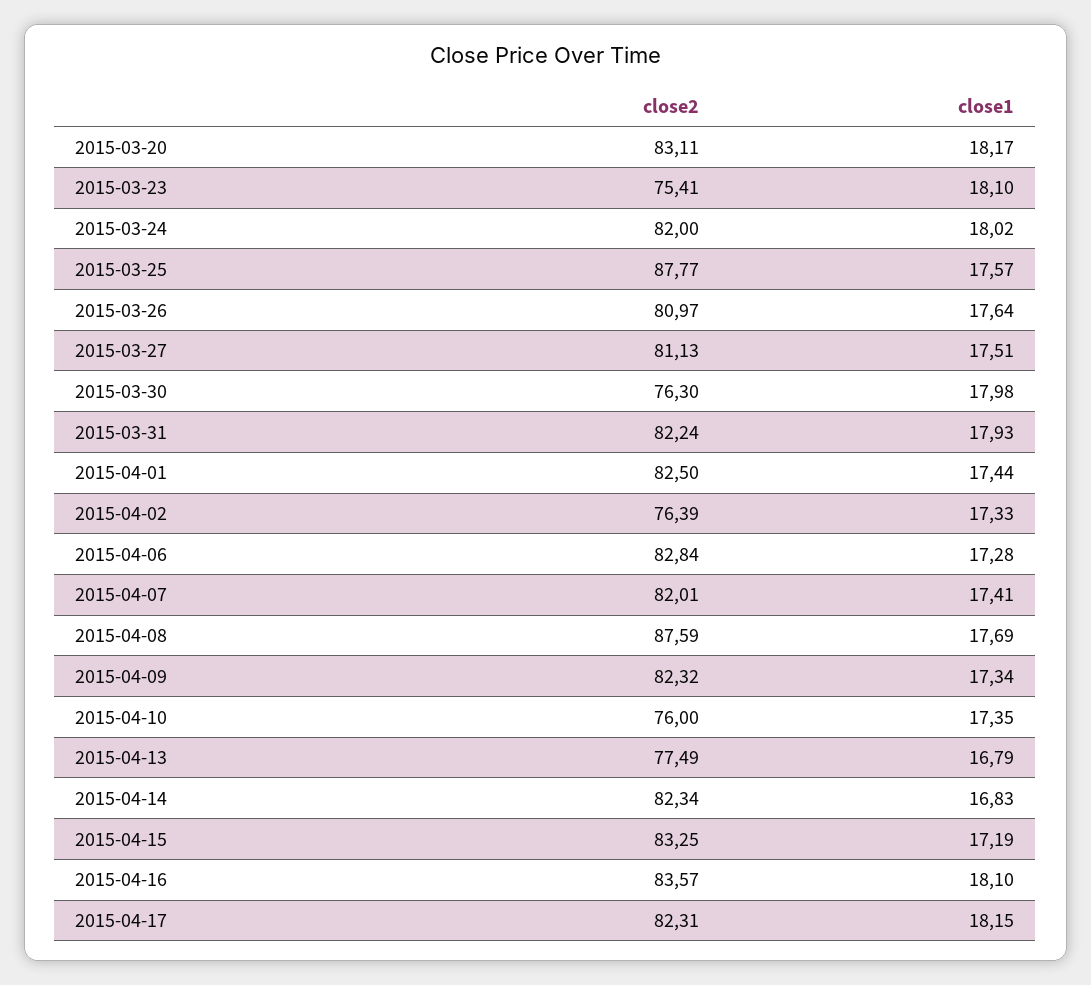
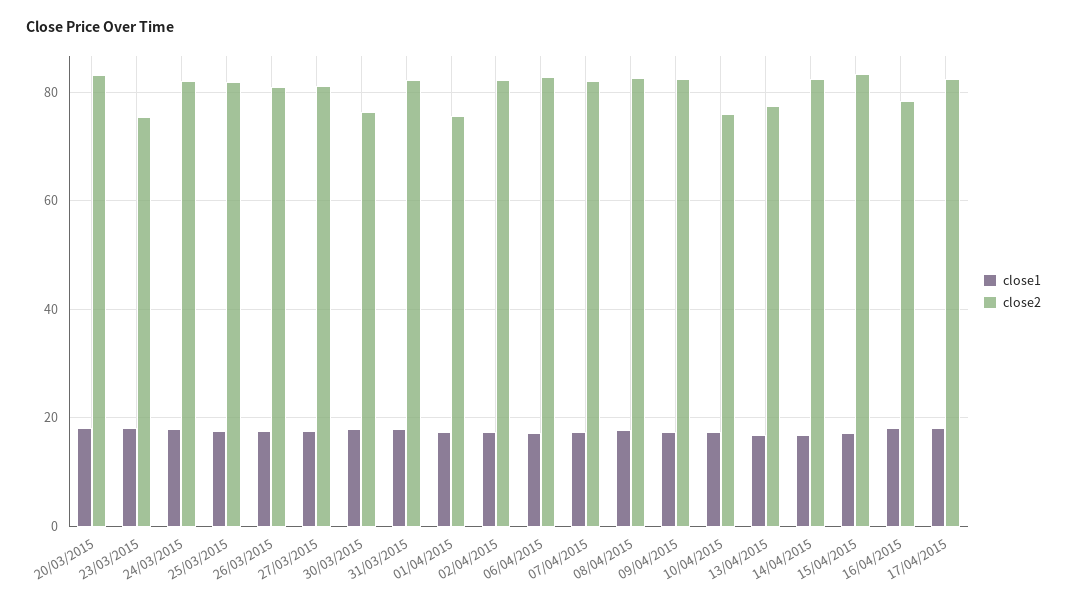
close2, 2015-03-25: 87.77 -> 82
close2, 2015-04-01: 82.5 -> 76
close2, 2015-04-02: 76.39 -> 82
close2, 2015-04-08: 87.59 -> 82
close2, 2015-04-16: 83.57 -> 78

